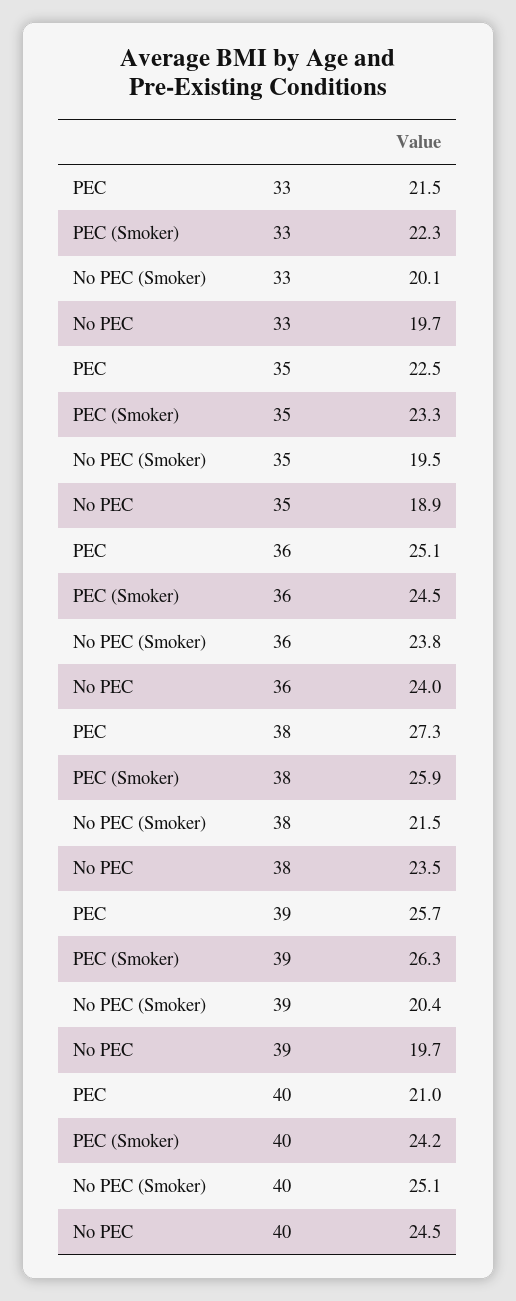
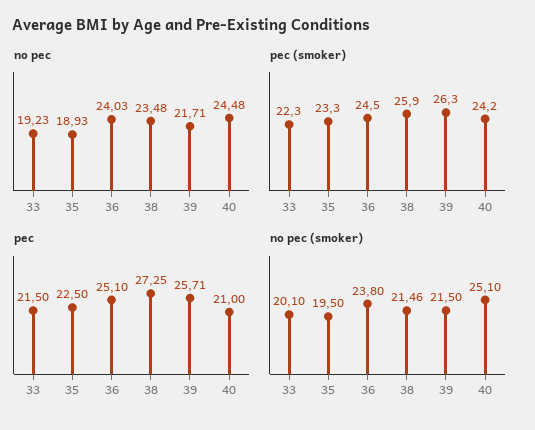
No PEC, 33: 19.7 -> 19.23
No PEC (Smoker), 39: 20.4 -> 21.5
No PEC, 39: 19.7 -> 21.71

